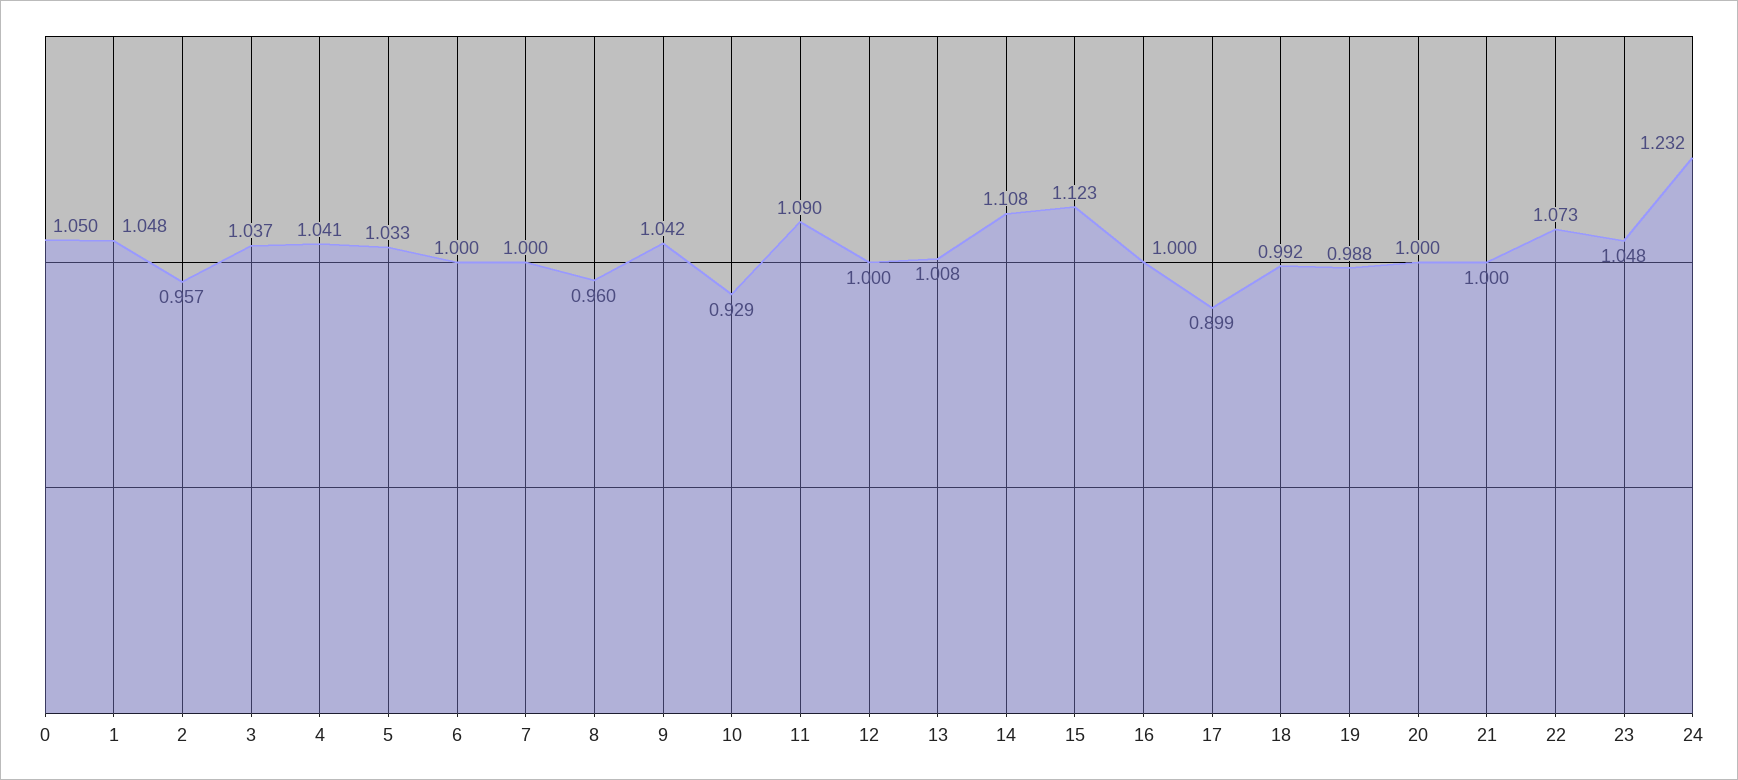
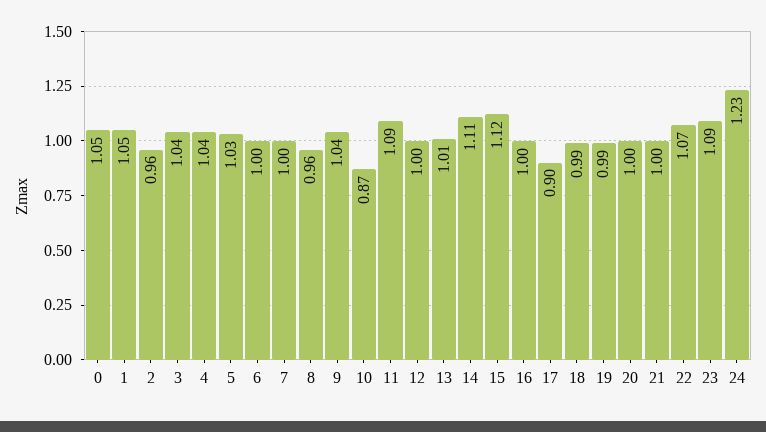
10: 0.929 -> 0.87
23: 1.048 -> 1.09

